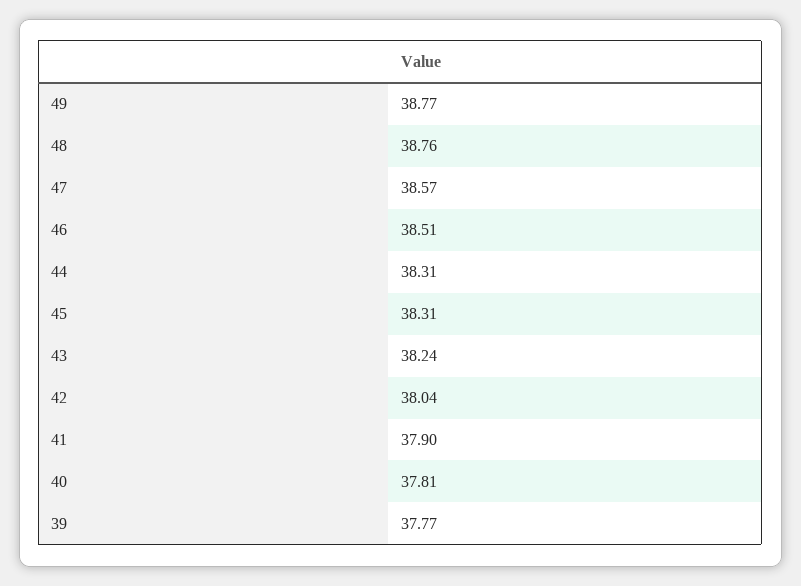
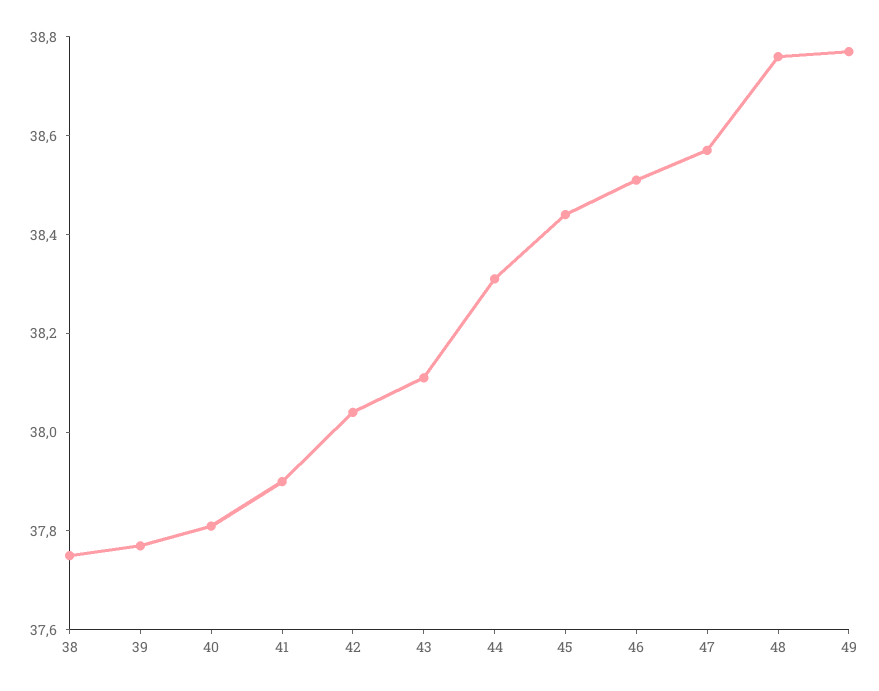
45: 38.31 -> 38.45
43: 38.24 -> 38.1
38: none -> 37.75

